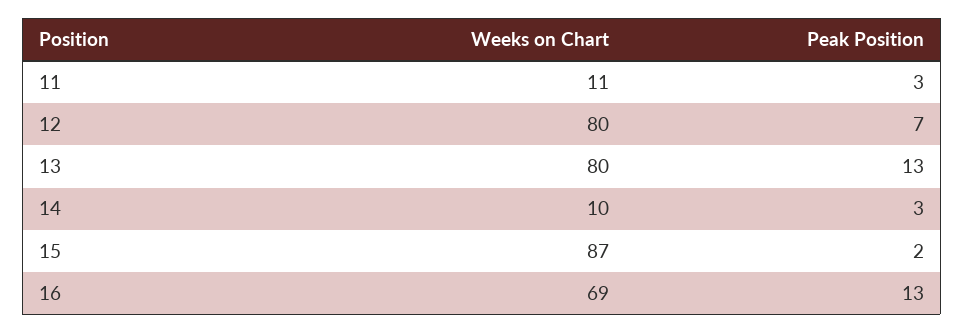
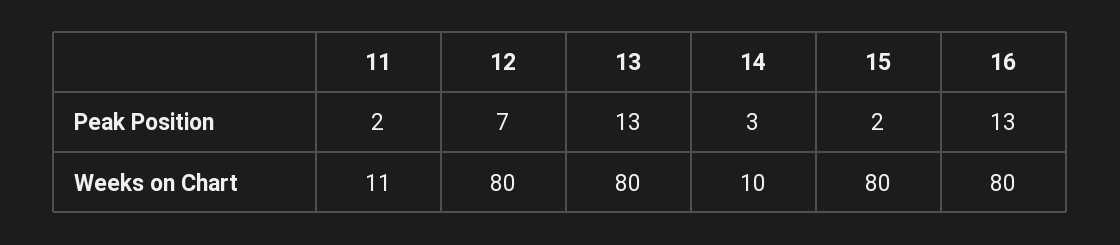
Peak Position, 11: 3 -> 2
Weeks on Chart, 15: 87 -> 80
Weeks on Chart, 16: 69 -> 80

